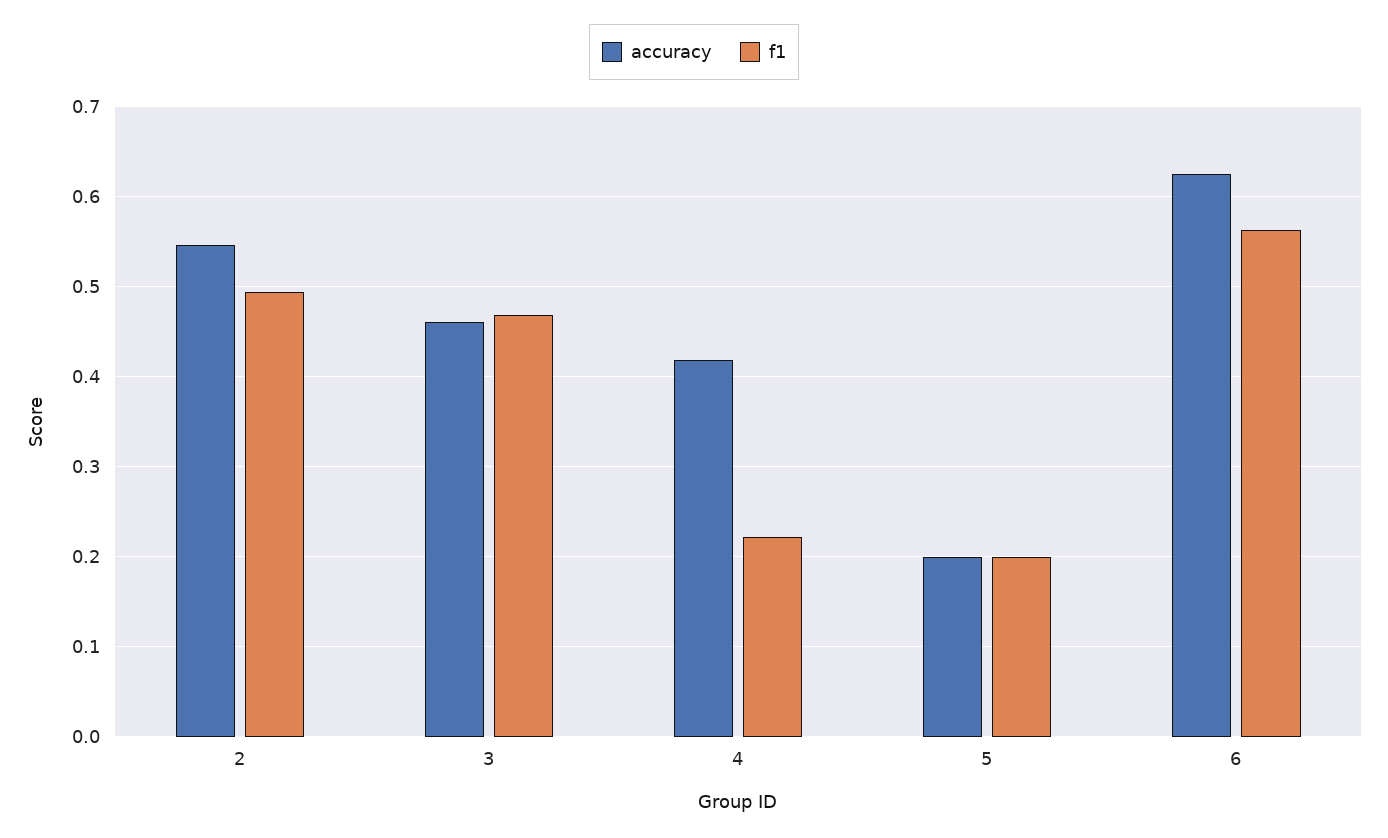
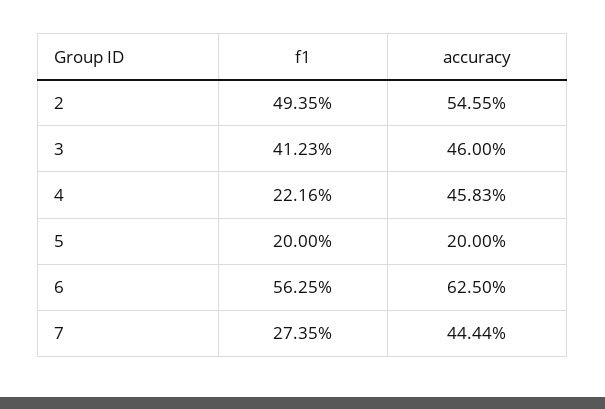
f1, 3: 0.47 -> 0.4123
accuracy, 4: 0.42 -> 0.4583
f1, 7: none -> 0.2735
accuracy, 7: none -> 0.4444

